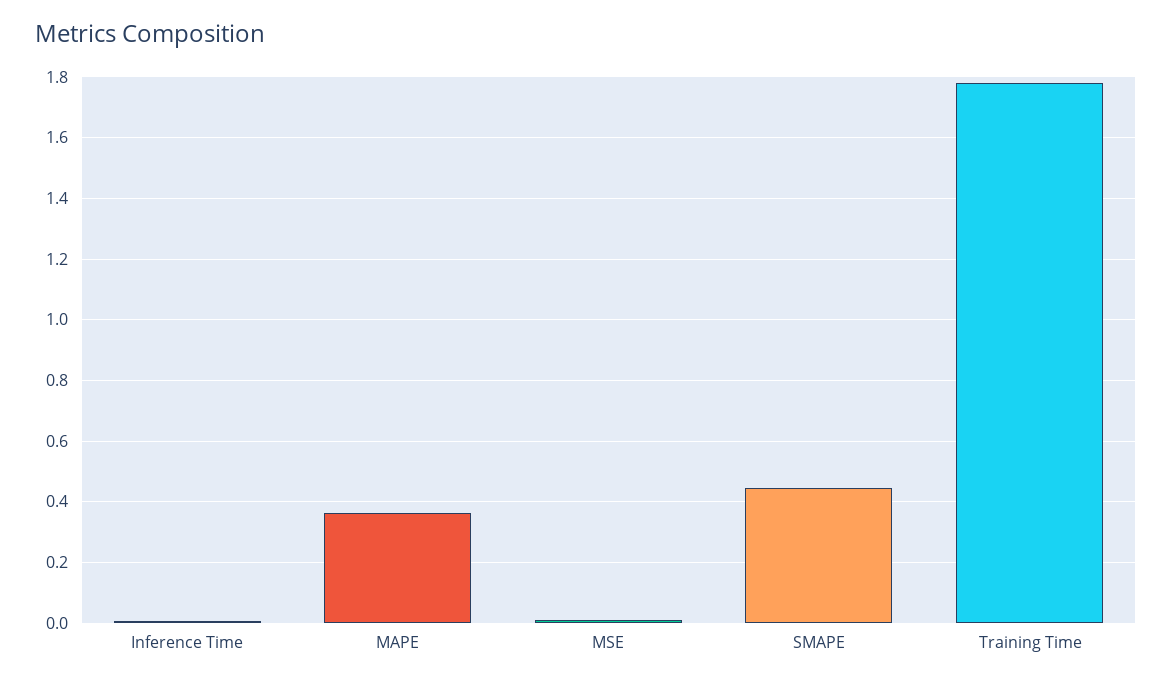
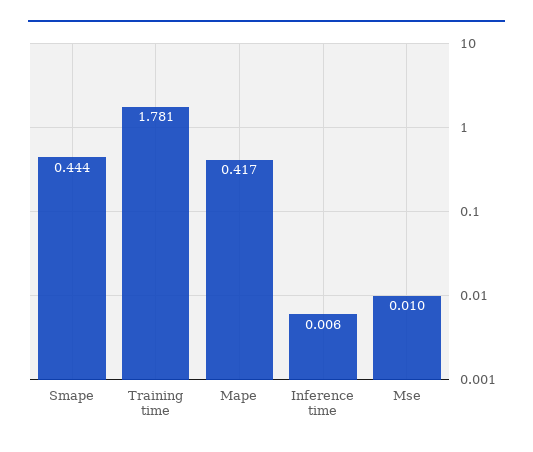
MAPE: 0.36 -> 0.417

